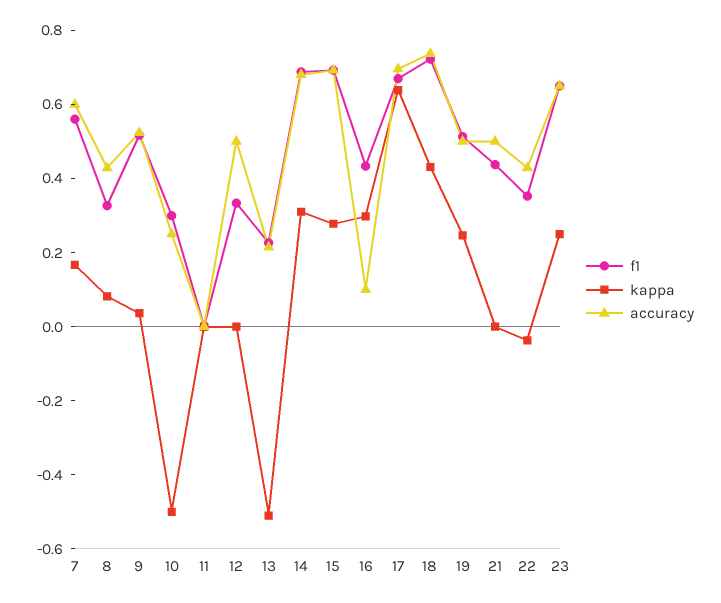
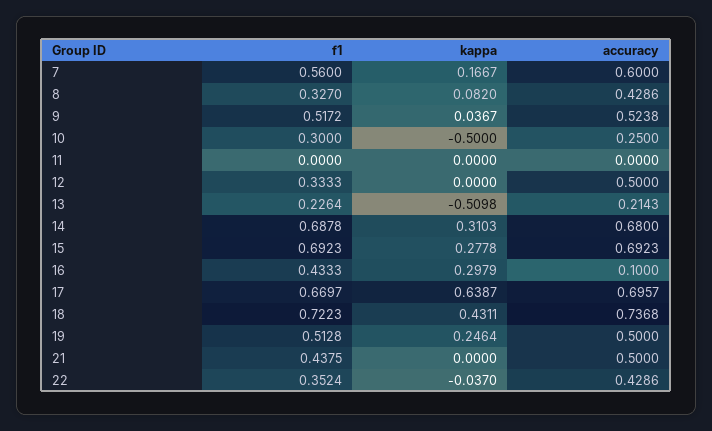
f1, 23: 0.65 -> none
kappa, 23: 0.25 -> none
accuracy, 23: 0.65 -> none

